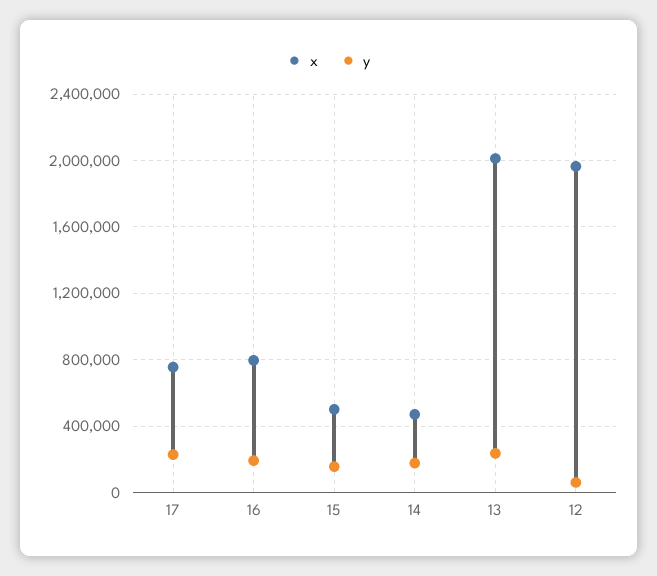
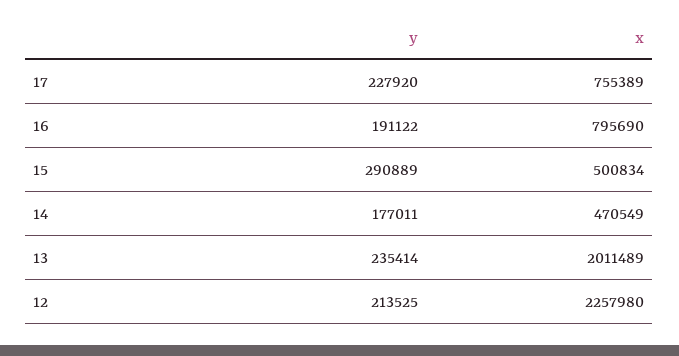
y, 15: 150000 -> 290889
x, 12: 1950000 -> 2257980
y, 12: 50000 -> 213525

